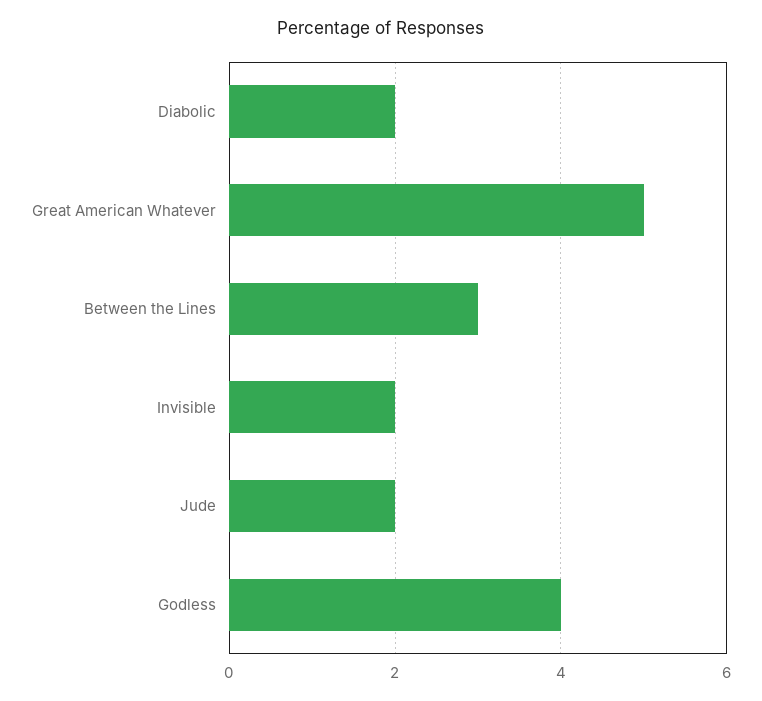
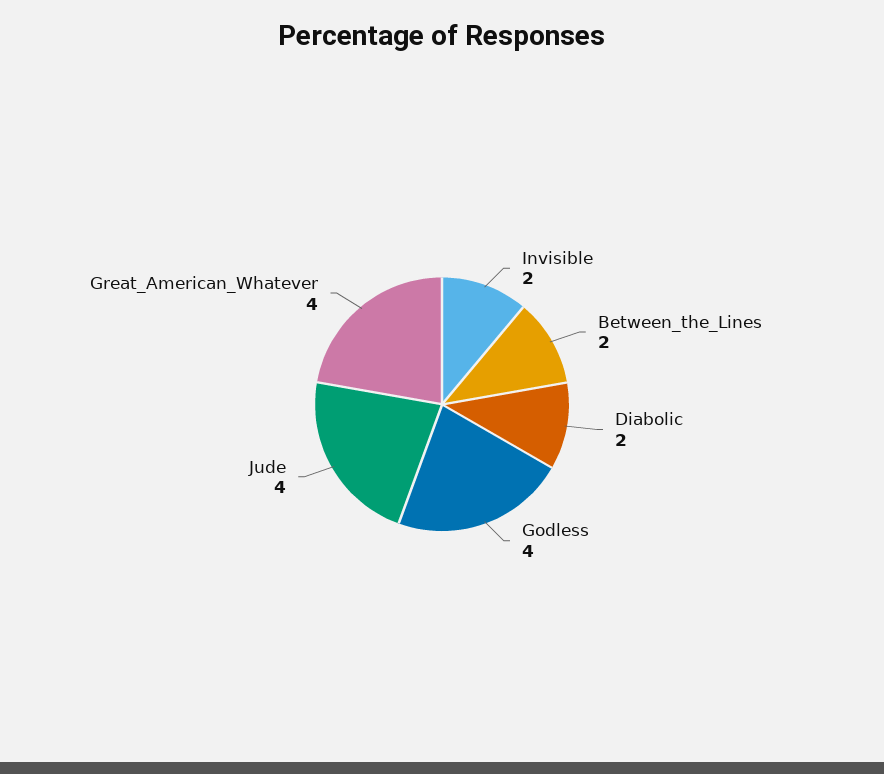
Great American Whatever: 5 -> 4
Between the Lines: 3 -> 2
Jude: 2 -> 4

